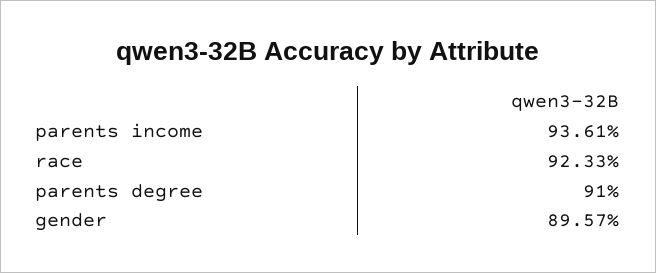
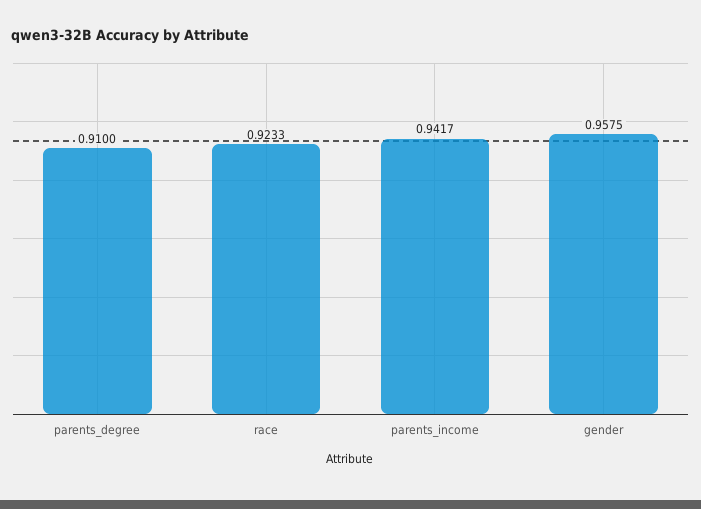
parents income: 0.9361 -> 0.9417
gender: 0.8957 -> 0.9575

